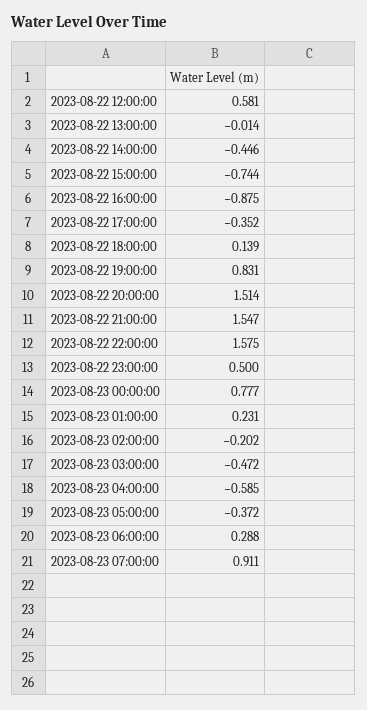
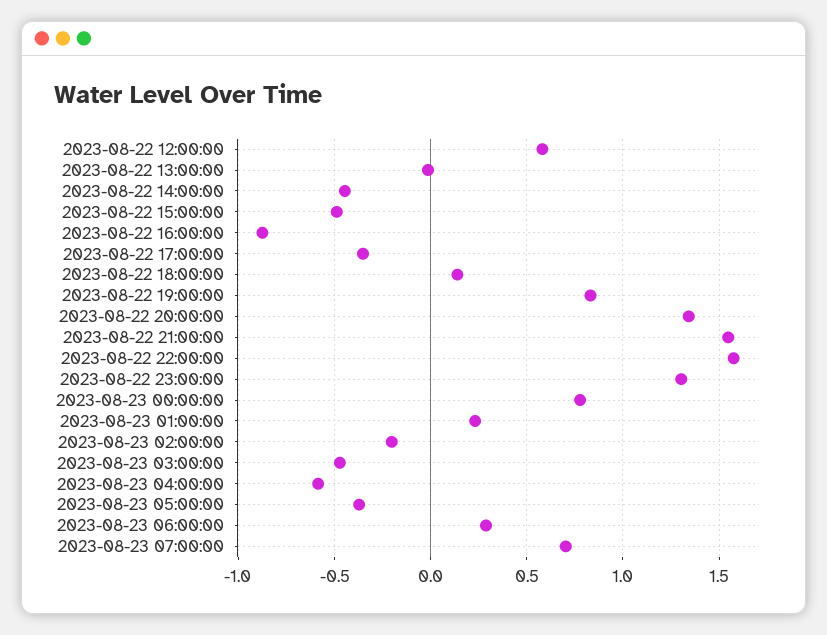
2023-08-22 15:00:00: -0.744 -> -0.5
2023-08-22 20:00:00: 1.514 -> 1.35
2023-08-22 23:00:00: 0.5 -> 1.3
2023-08-23 07:00:00: 0.911 -> 0.7

